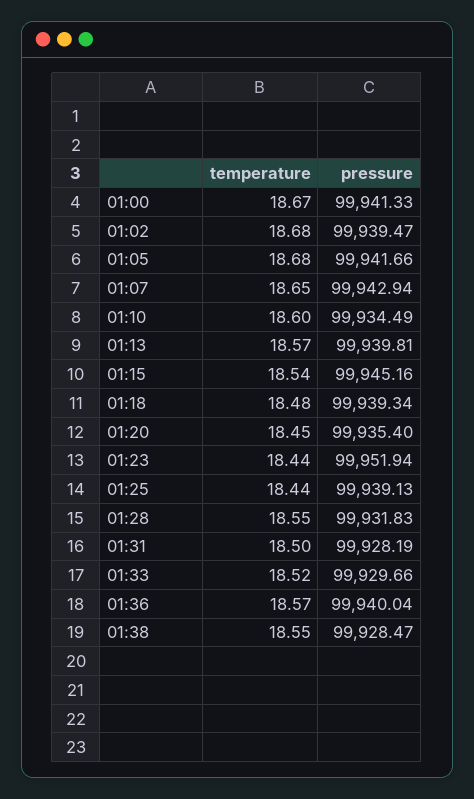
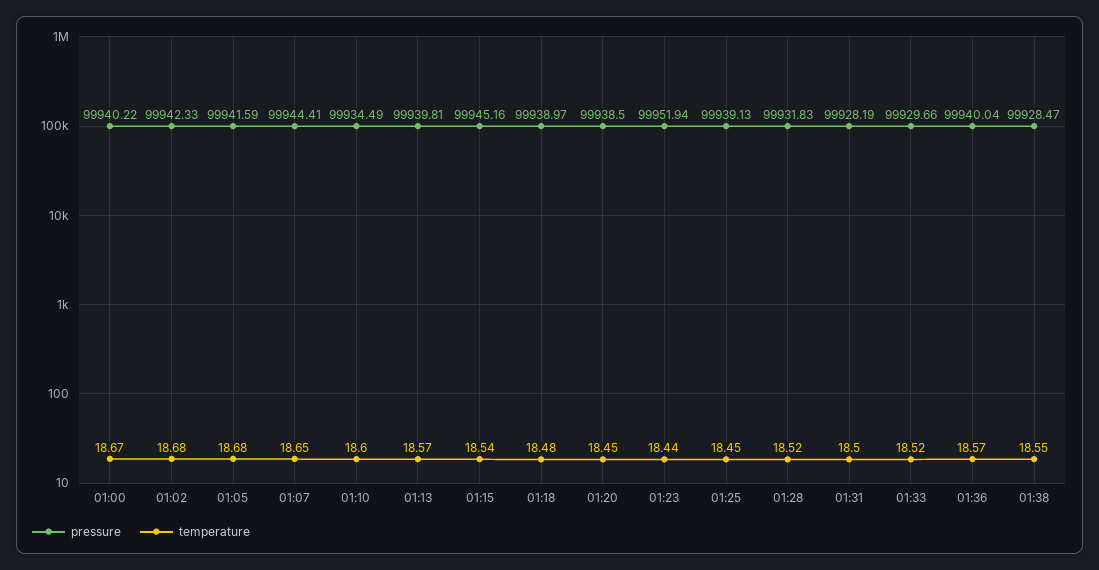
pressure, 01:00: 99941.33 -> 99940.22
pressure, 01:02: 99939.47 -> 99942.33
pressure, 01:05: 99941.66 -> 99941.59
pressure, 01:07: 99942.94 -> 99944.41
pressure, 01:18: 99939.34 -> 99938.97
pressure, 01:20: 99935.4 -> 99938.5
temperature, 01:25: 18.44 -> 18.45
temperature, 01:28: 18.55 -> 18.52

